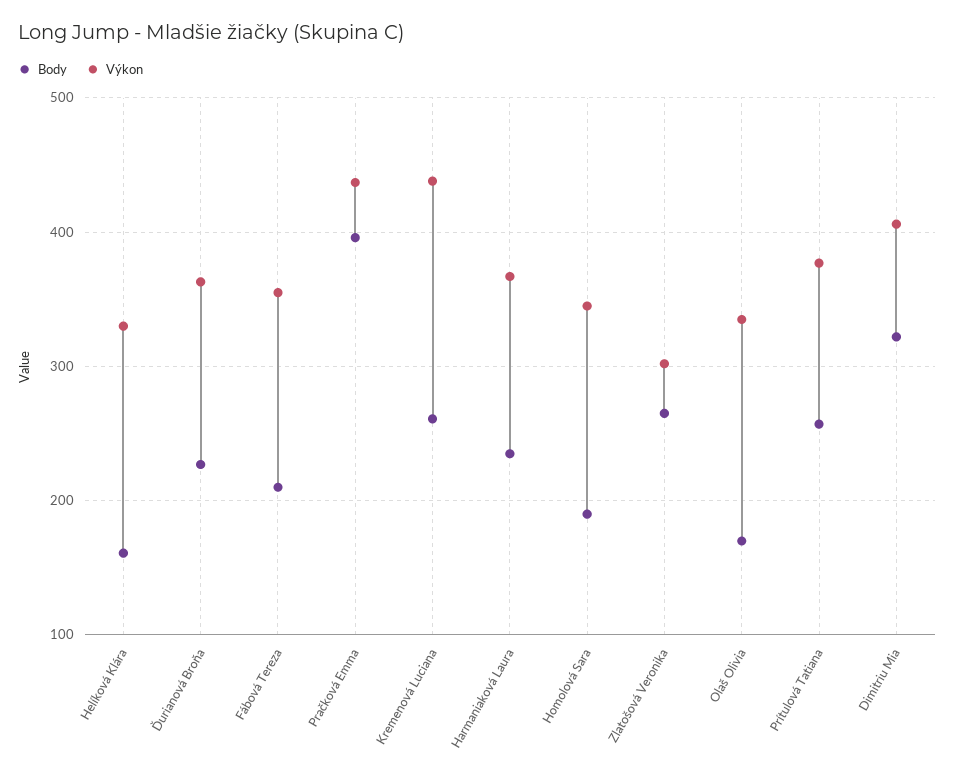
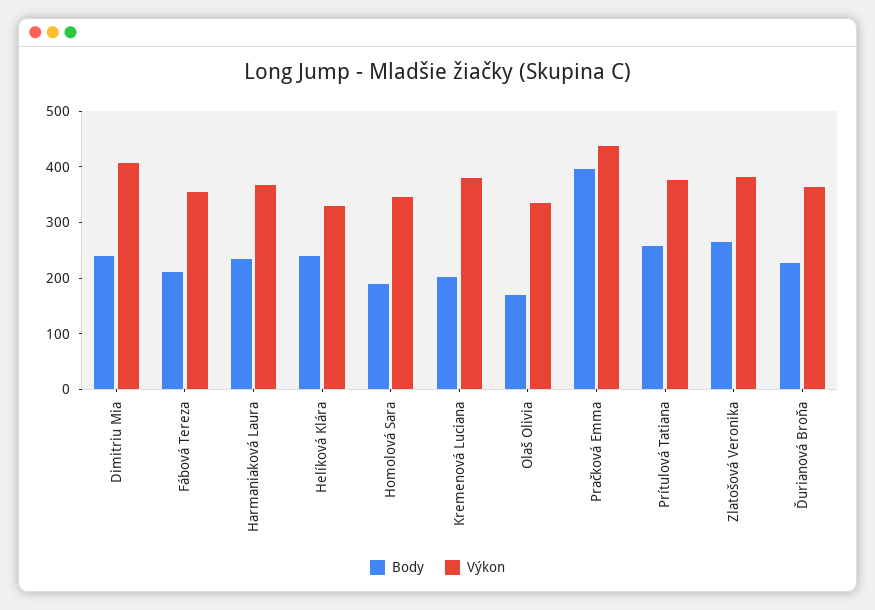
Body, Helíková Klára: 160 -> 240
Body, Kremenová Luciana: 260 -> 200
Výkon, Kremenová Luciana: 440 -> 380
Výkon, Zlatošová Veronika: 300 -> 380
Body, Dimitriu Mia: 320 -> 240

